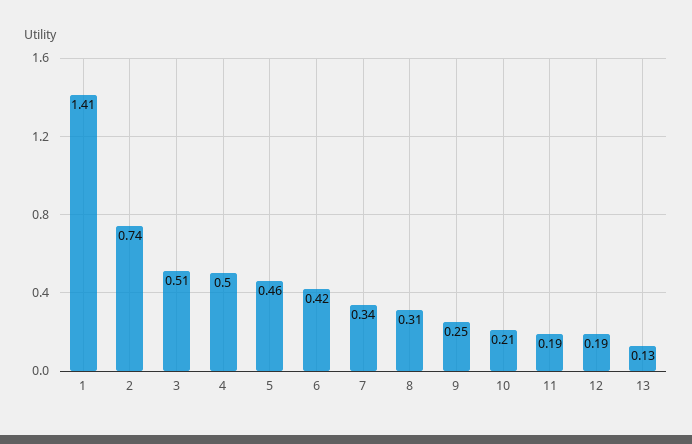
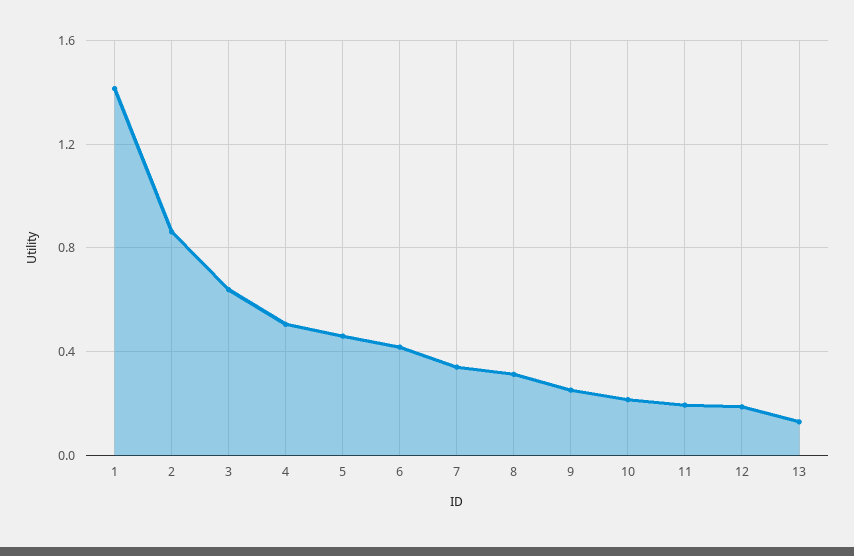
2: 0.74 -> 0.85
3: 0.51 -> 0.65

